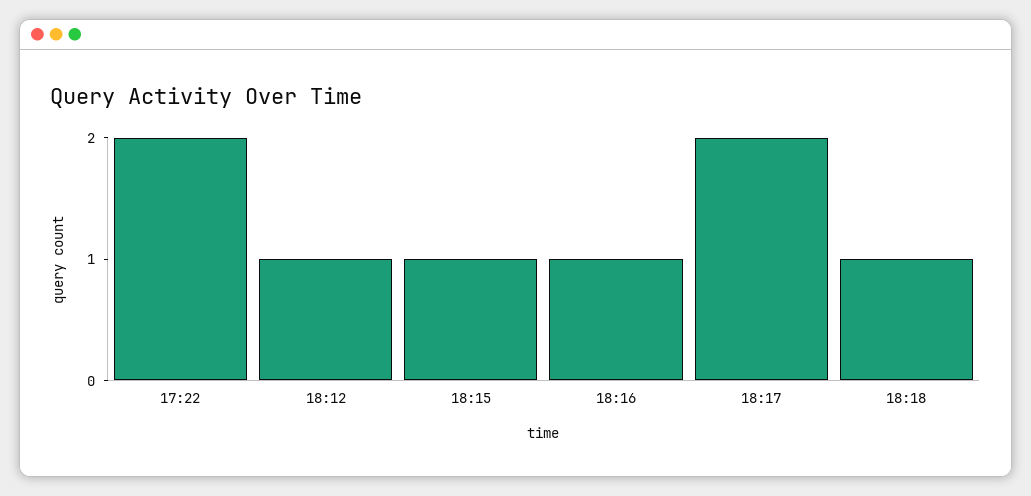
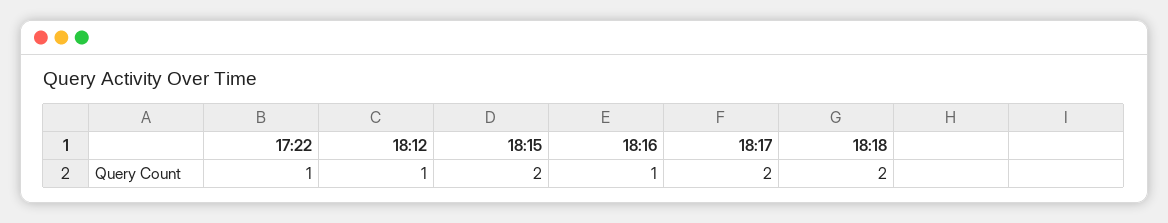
17:22: 2 -> 1
18:15: 1 -> 2
18:18: 1 -> 2

